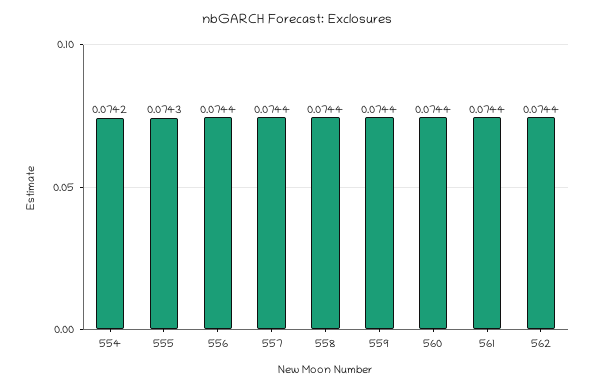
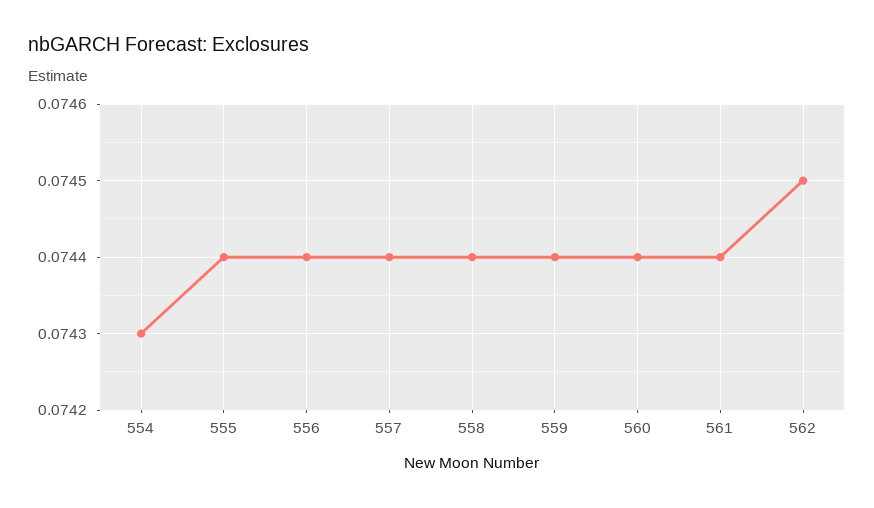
554: 0.0742 -> 0.0743
555: 0.0743 -> 0.0744
562: 0.0744 -> 0.0745

